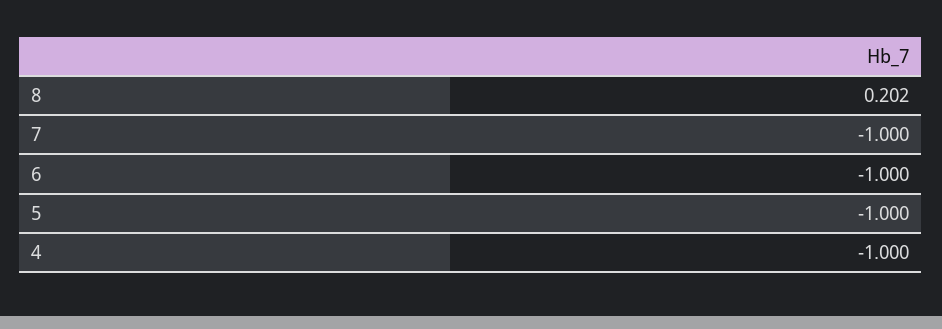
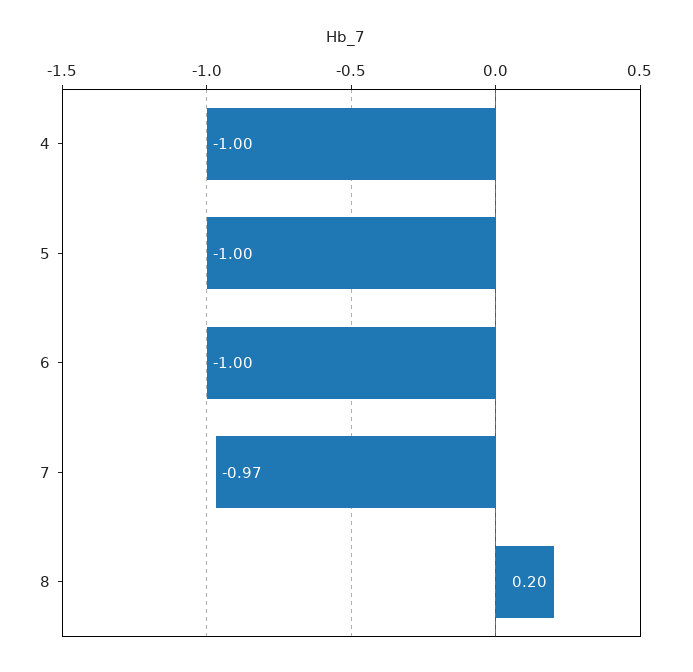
7: -1 -> -0.97

